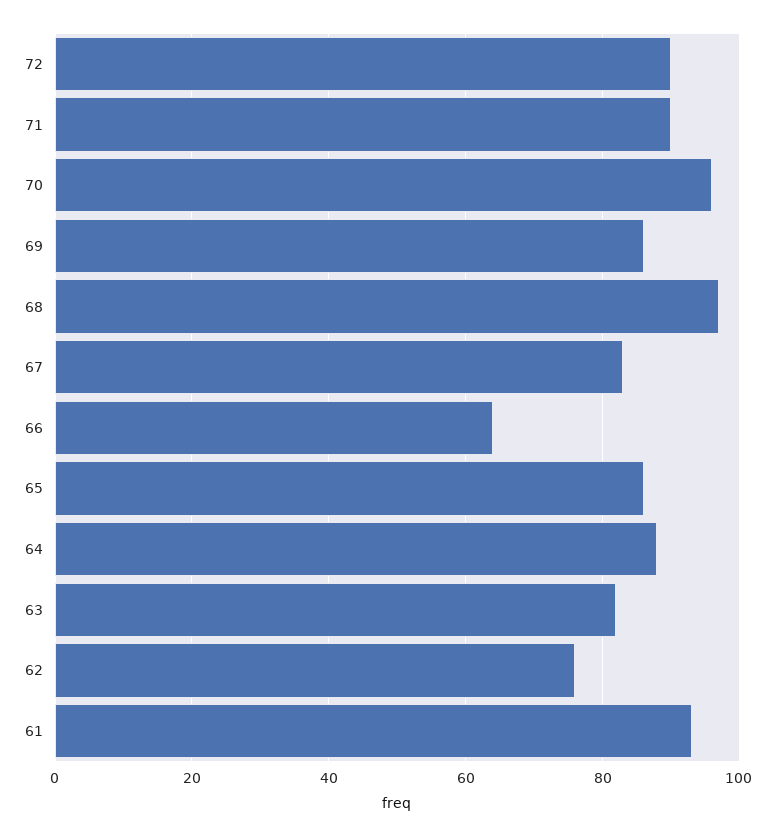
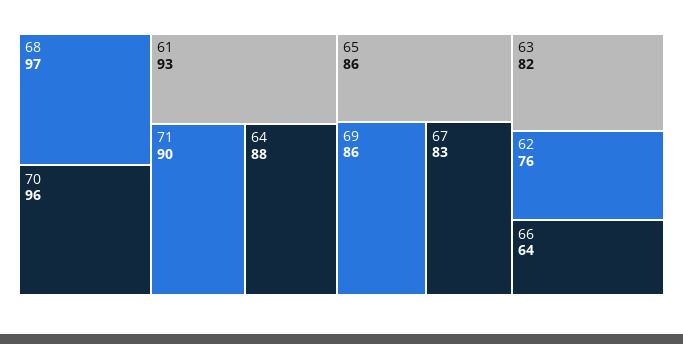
72: 90 -> none

